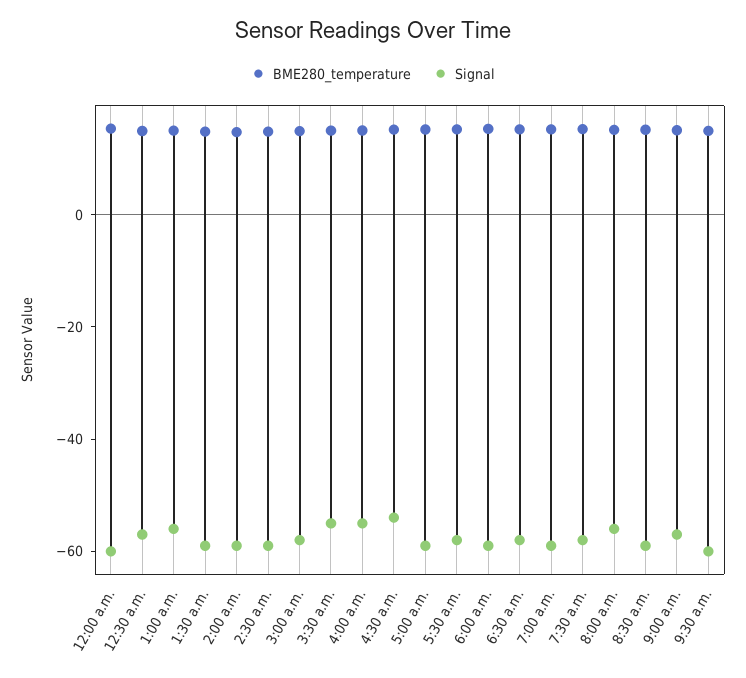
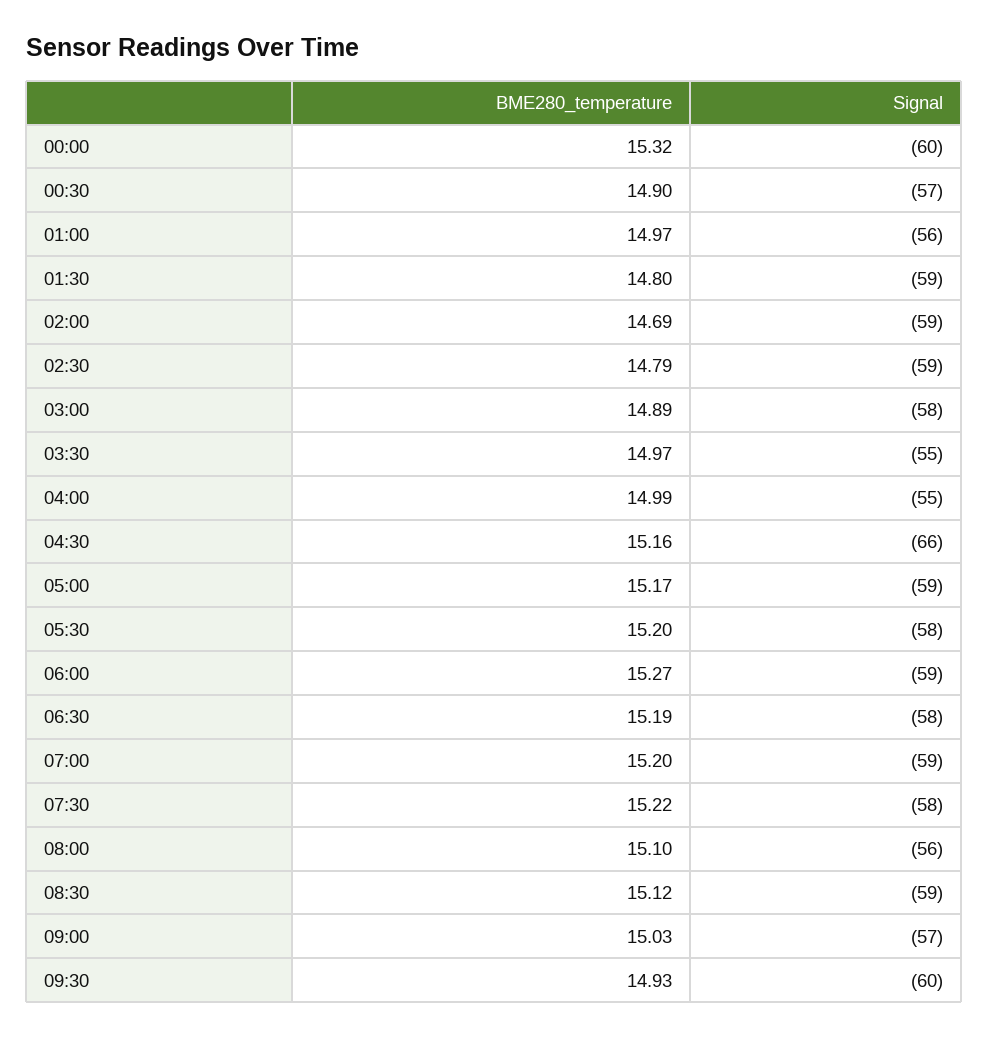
Signal, 4:30 a.m.: -55 -> -66

